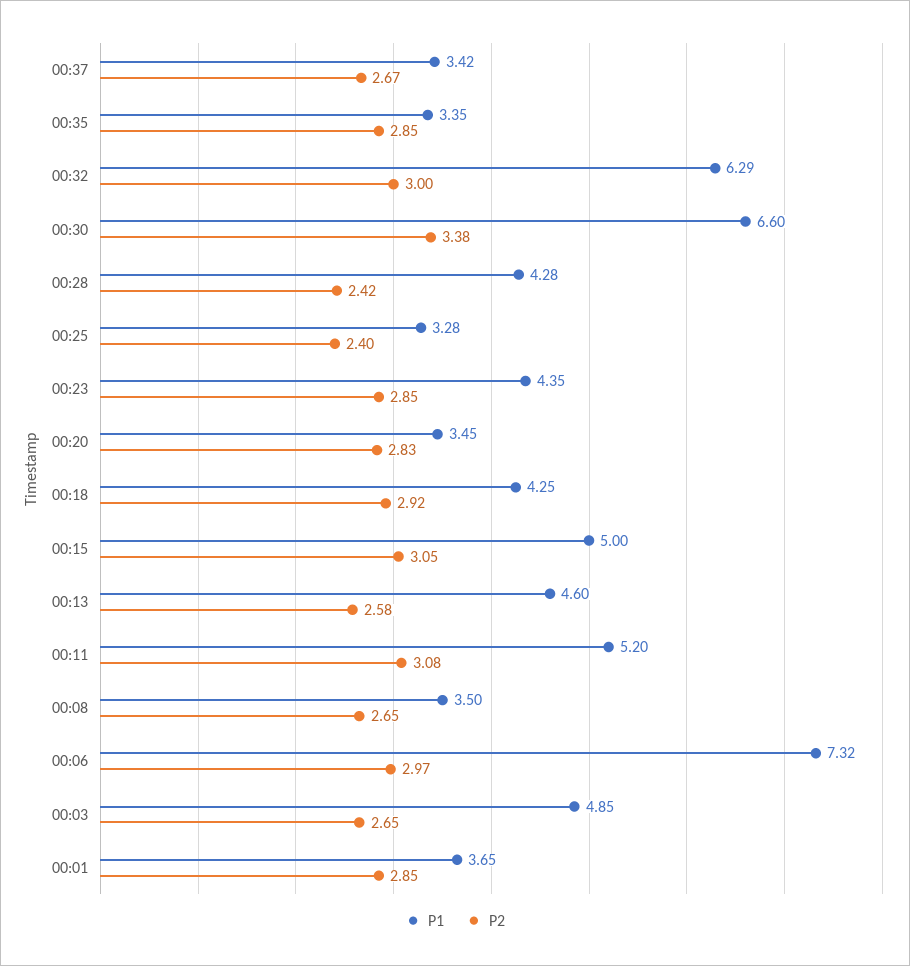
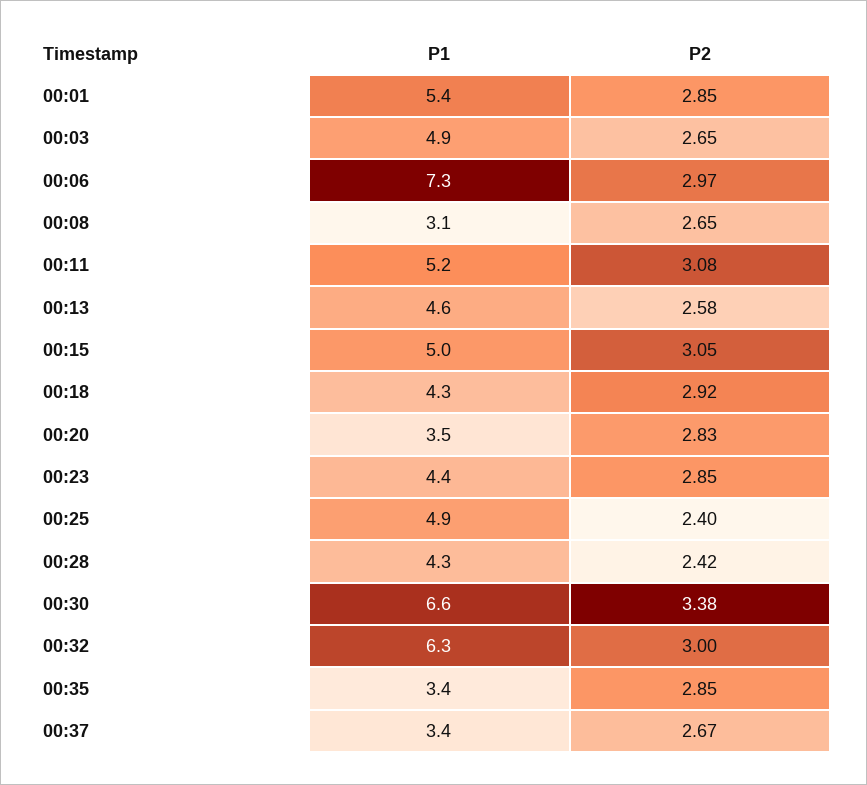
P1, 00:25: 3.28 -> 4.9
P1, 00:08: 3.5 -> 3.1
P1, 00:01: 3.65 -> 5.4

